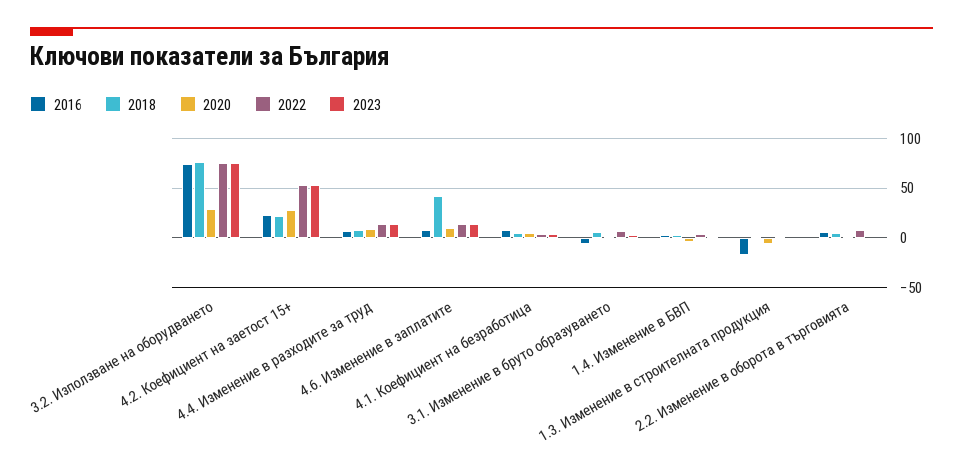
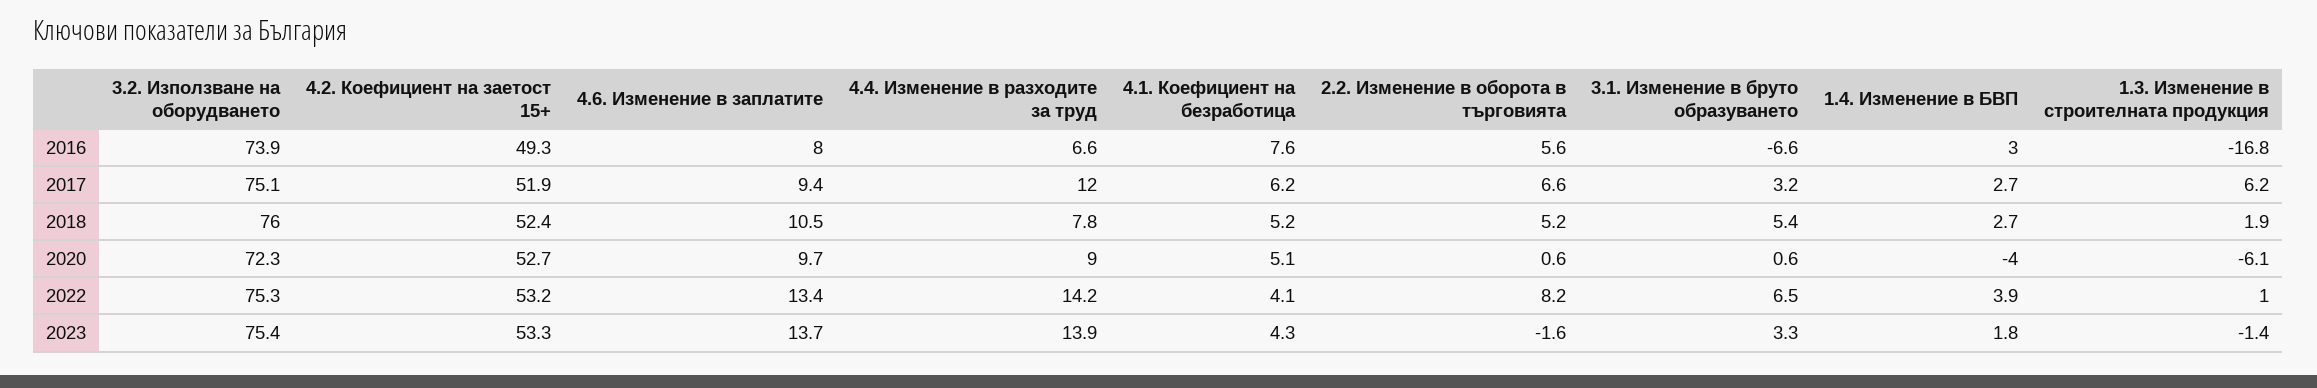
2020, 3.2. Използване на оборудването: 30 -> 72.3
2016, 4.2. Коефициент на заетост 15+: 20 -> 49.3
2018, 4.2. Коефициент на заетост 15+: 20 -> 52.4
2020, 4.2. Коефициент на заетост 15+: 30 -> 52.7
2018, 4.6. Изменение в заплатите: 40 -> 10.5
2017, 3.2. Използване на оборудването: none -> 75.1
2017, 4.2. Коефициент на заетост 15+: none -> 51.9
2017, 4.6. Изменение в заплатите: none -> 9.4
2017, 4.4. Изменение в разходите за труд: none -> 12
2017, 4.1. Коефициент на безработица: none -> 6.2
2017, 2.2. Изменение в оборота в търговията: none -> 6.6
2017, 3.1. Изменение в бруто образуването: none -> 3.2
2017, 1.4. Изменение в БВП: none -> 2.7
2017, 1.3. Изменение в строителната продукция: none -> 6.2

